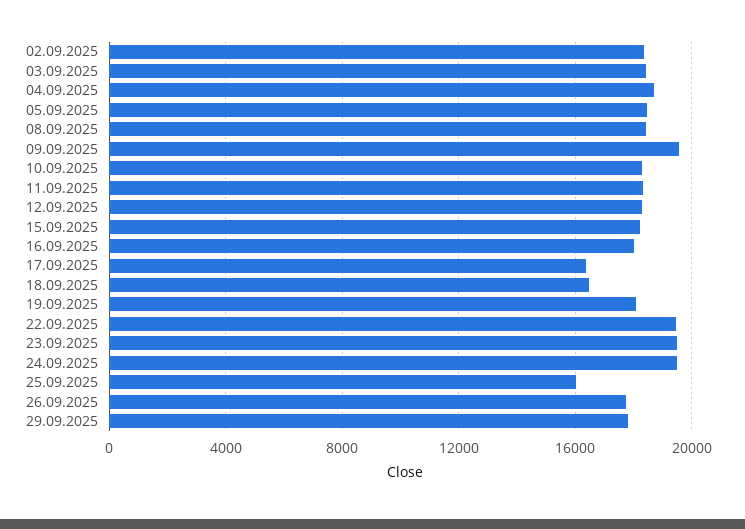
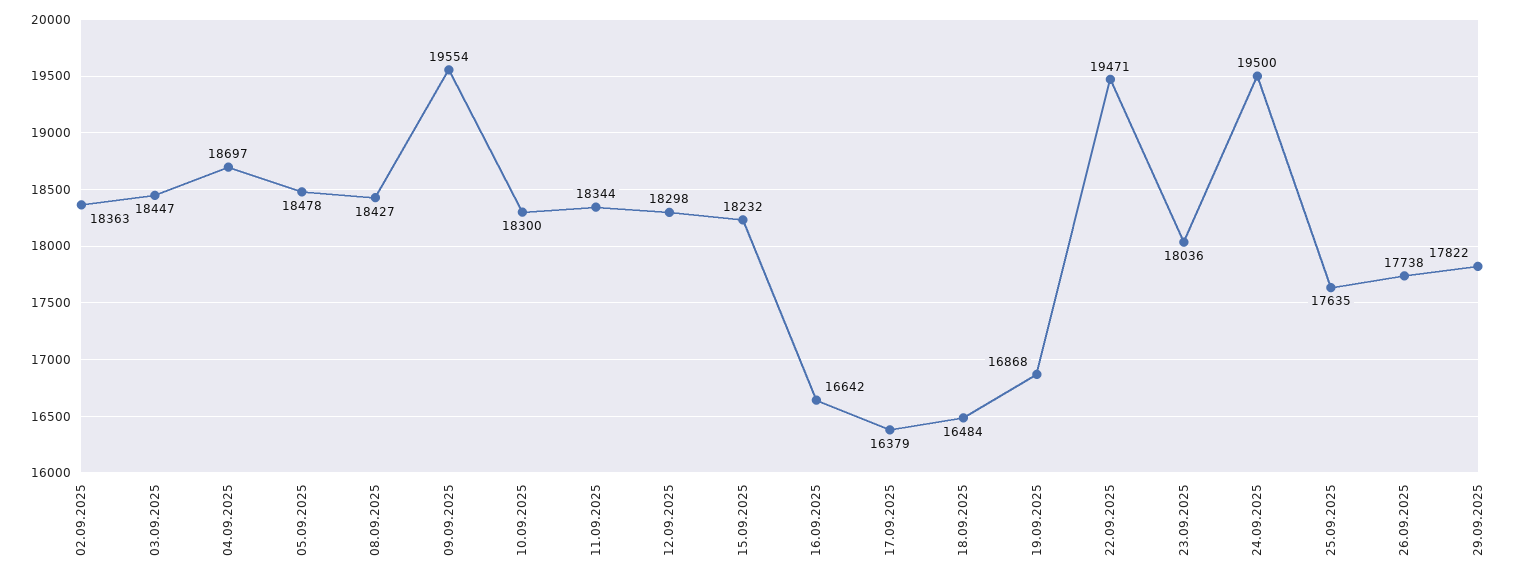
16.09.2025: 18000 -> 16642
19.09.2025: 18000 -> 16868
23.09.2025: 19500 -> 18036
25.09.2025: 16000 -> 17635

